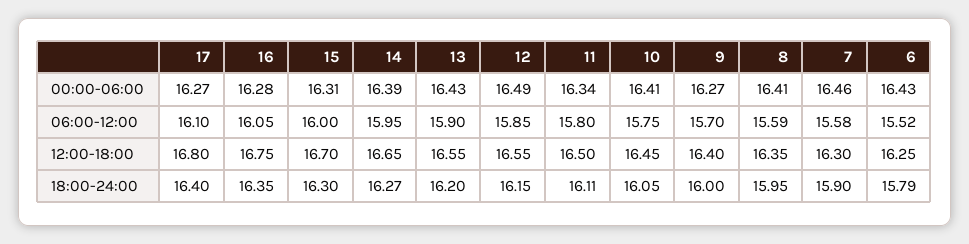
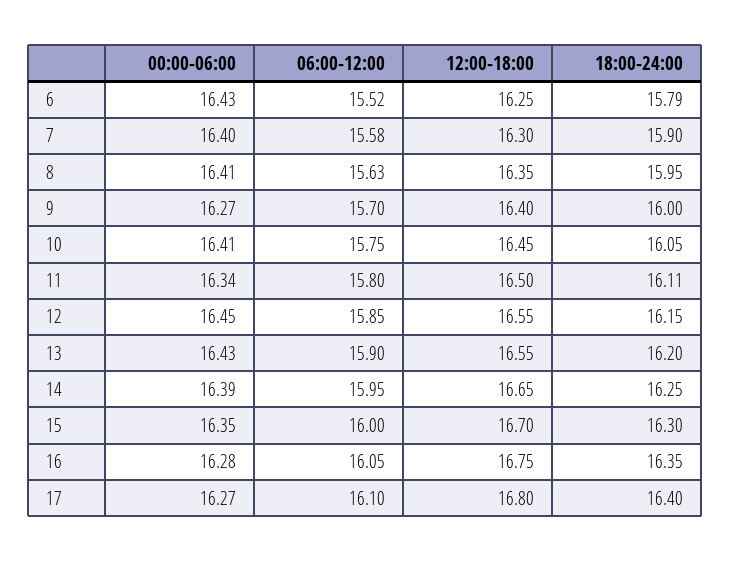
15, 00:00-06:00: 16.31 -> 16.35
12, 00:00-06:00: 16.49 -> 16.45
7, 00:00-06:00: 16.46 -> 16.4
8, 06:00-12:00: 15.59 -> 15.63
14, 18:00-24:00: 16.27 -> 16.25

